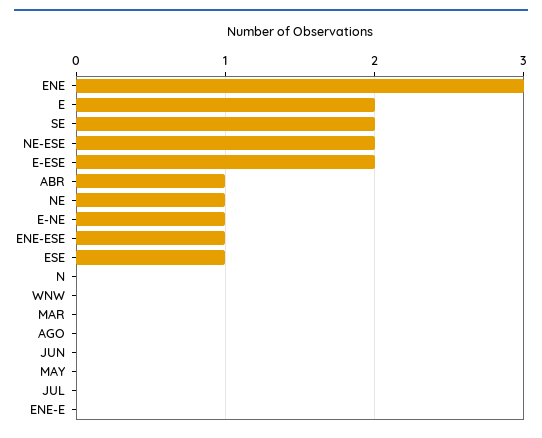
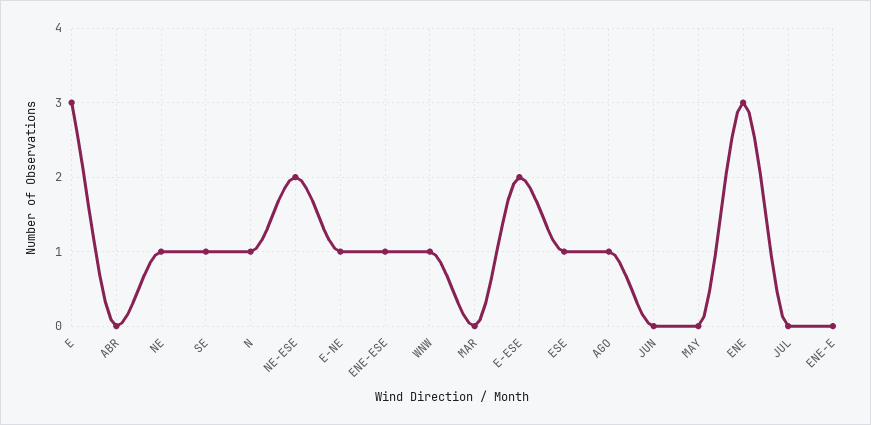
E: 2 -> 3
SE: 2 -> 1
ABR: 1 -> 0
N: 0 -> 1
WNW: 0 -> 1
AGO: 0 -> 1

